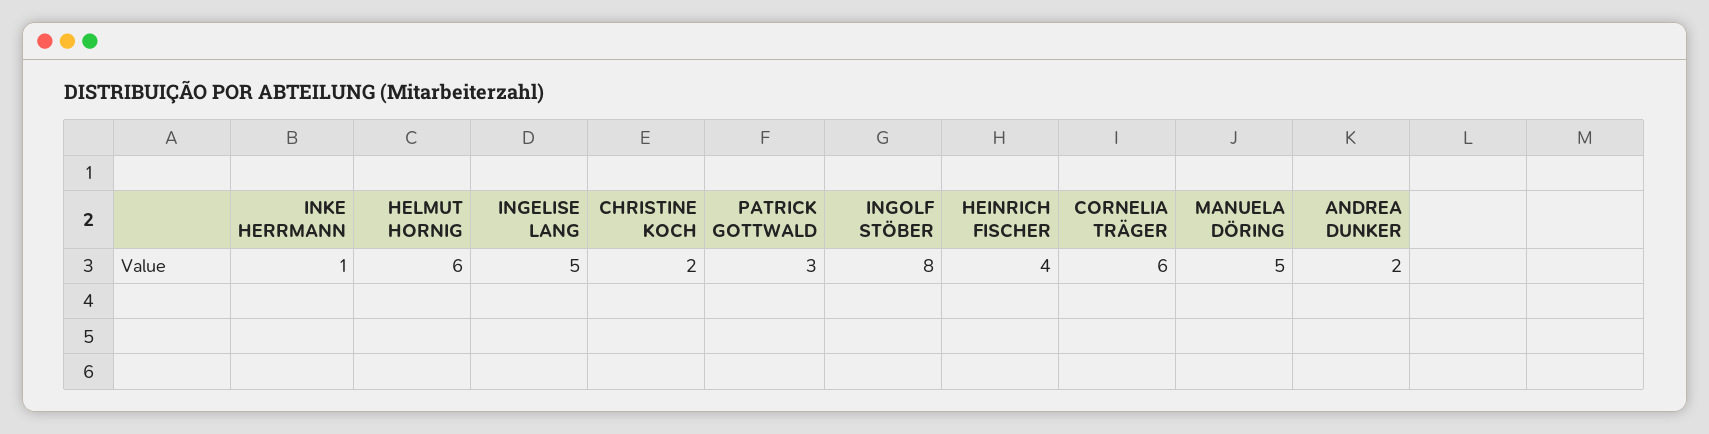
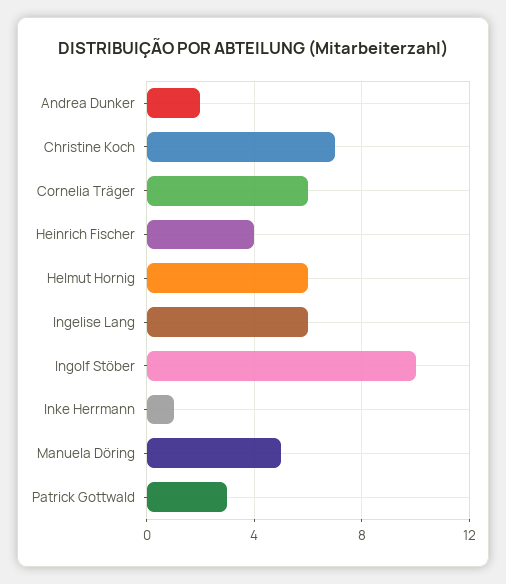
INGELISE LANG: 5 -> 6
CHRISTINE KOCH: 2 -> 7
INGOLF STÖBER: 8 -> 10

